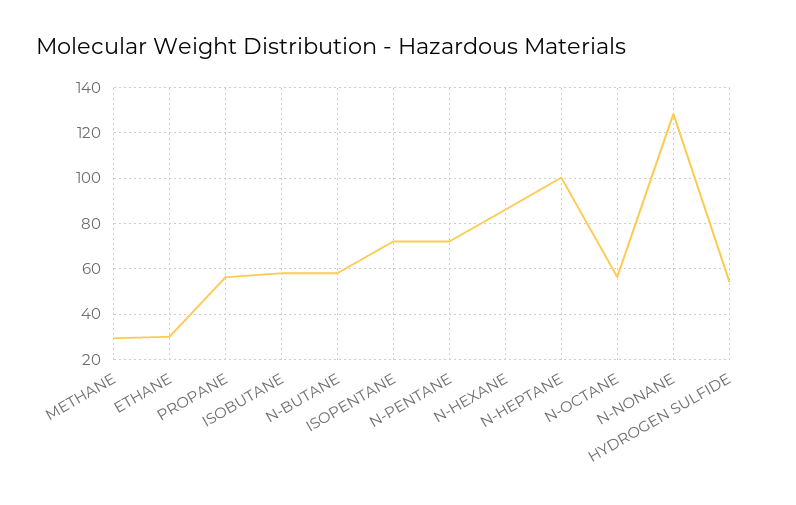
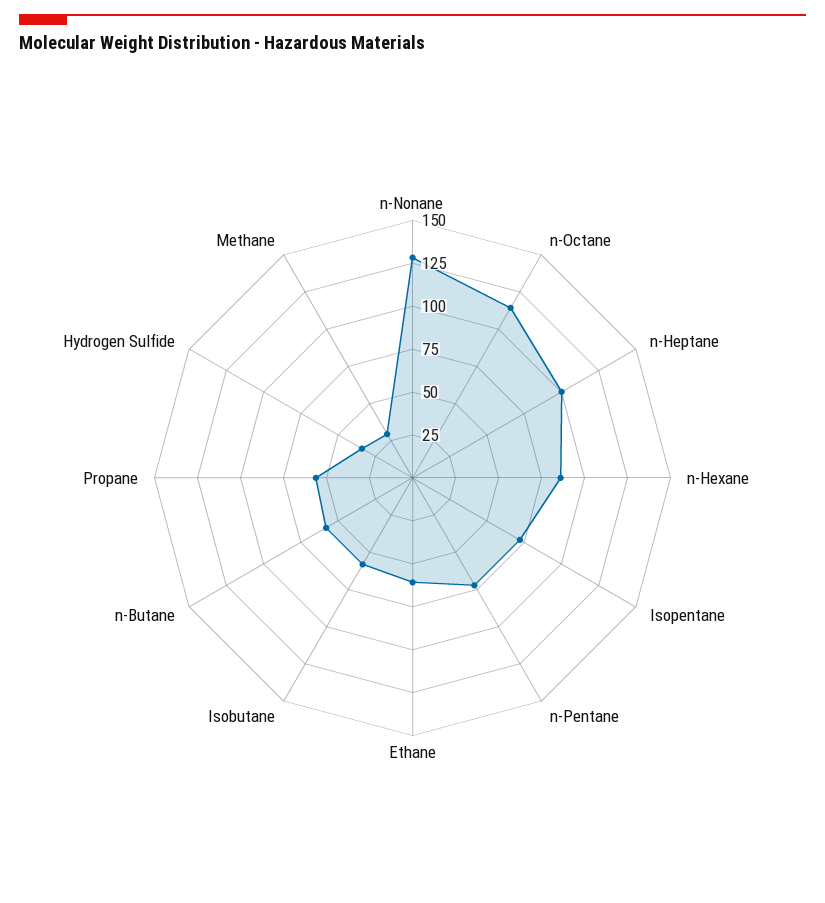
ETHANE: 30 -> 60
N-OCTANE: 55 -> 115
HYDROGEN SULFIDE: 55 -> 35

